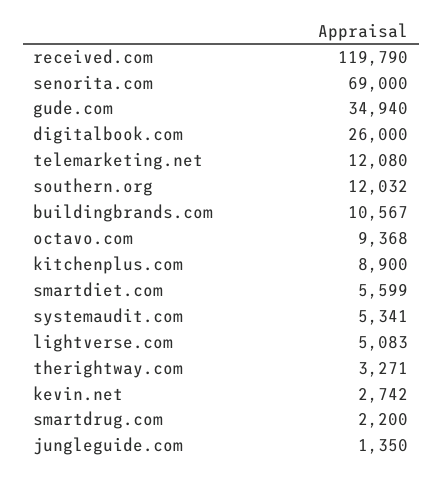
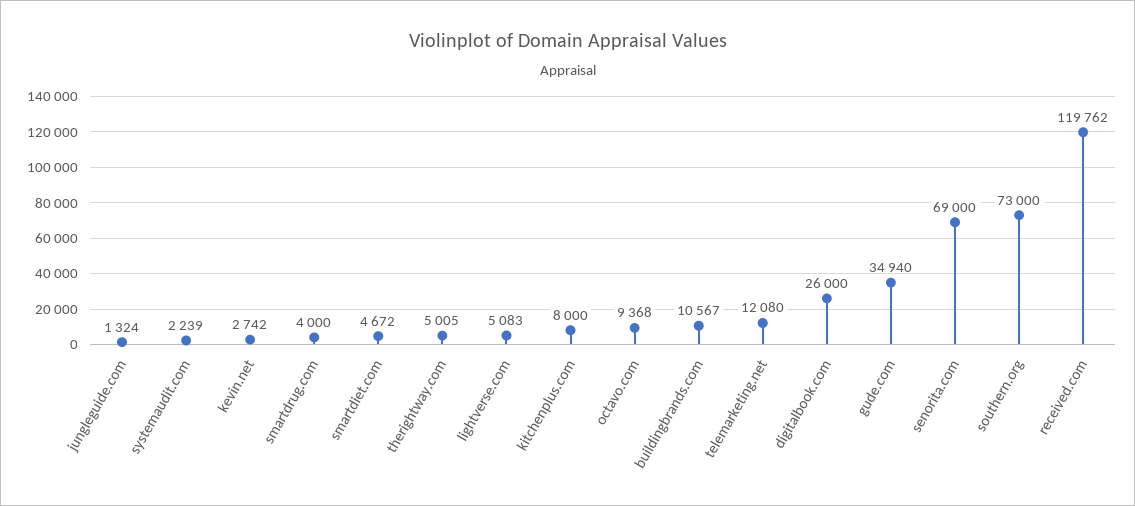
received.com: 119790 -> 119762
southern.org: 12032 -> 73000
kitchenplus.com: 8900 -> 8000
smartdiet.com: 5599 -> 4672
systemaudit.com: 5341 -> 2239
therightway.com: 3271 -> 5005
smartdrug.com: 2200 -> 4000
jungleguide.com: 1350 -> 1324

